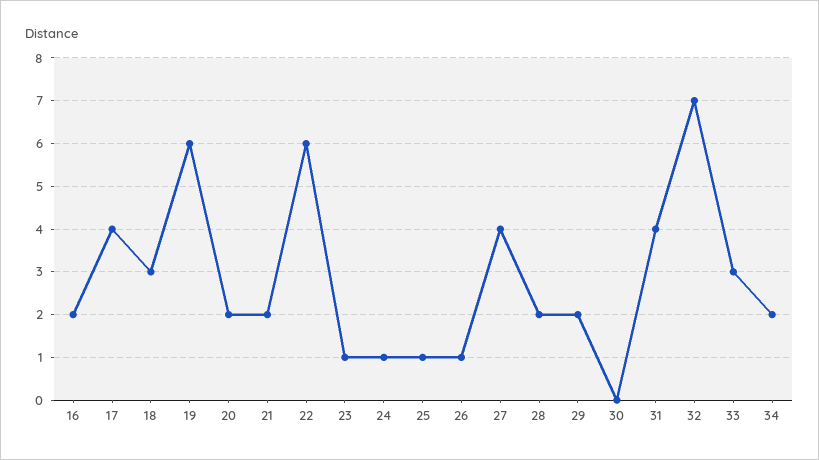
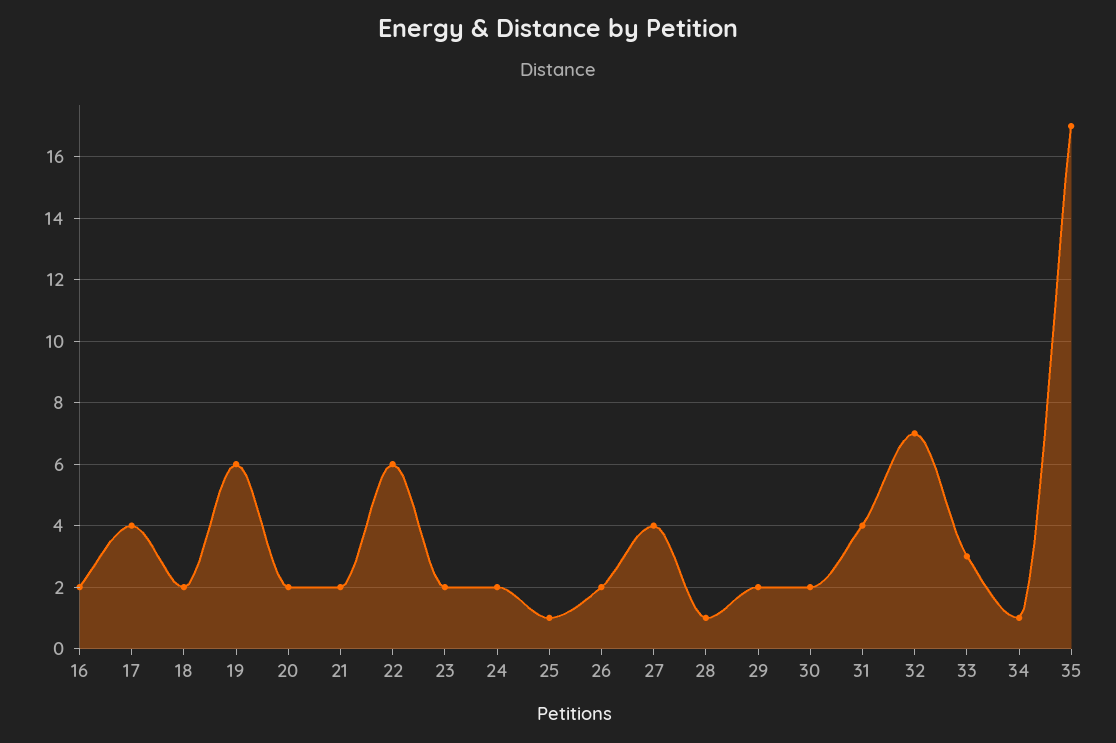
18: 3 -> 2
23: 1 -> 2
24: 1 -> 2
26: 1 -> 2
28: 2 -> 1
30: 0 -> 2
34: 2 -> 1
35: none -> 17

